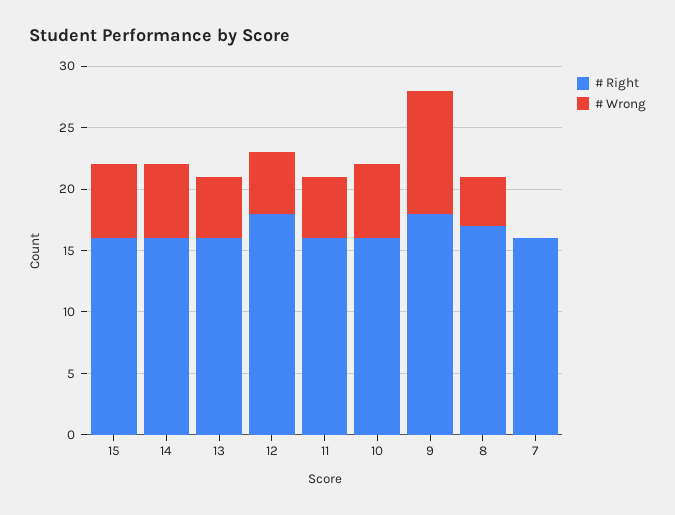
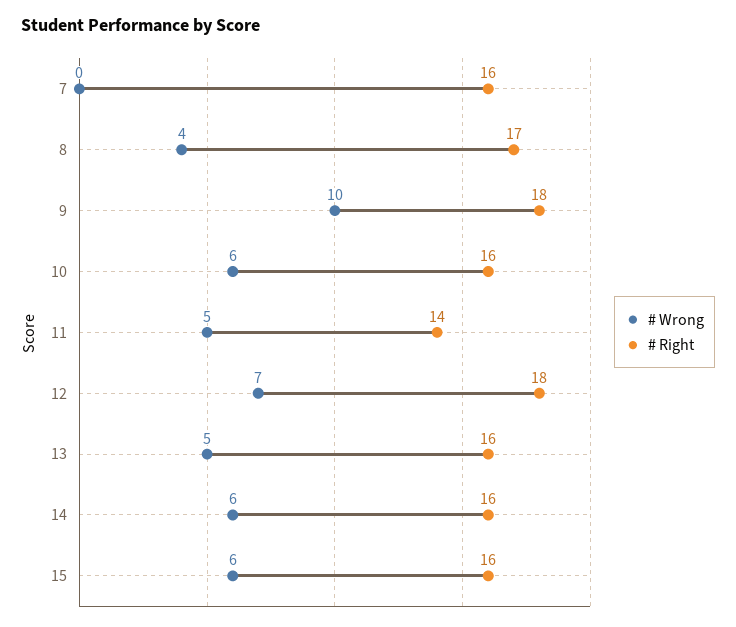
# Wrong, 12: 5 -> 7
# Right, 11: 16 -> 14

